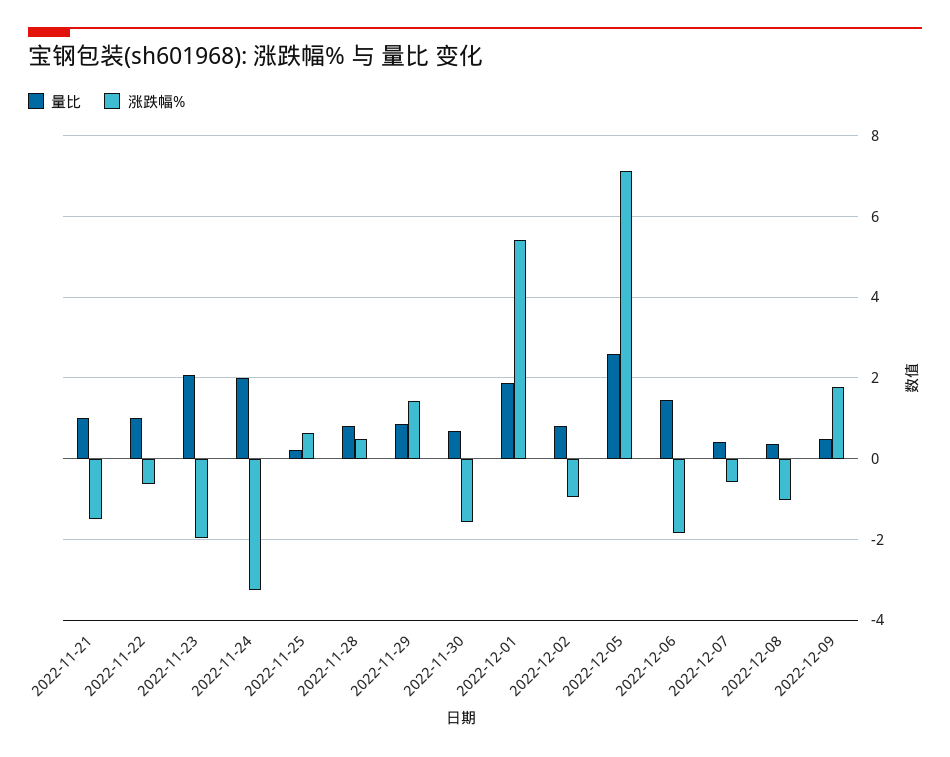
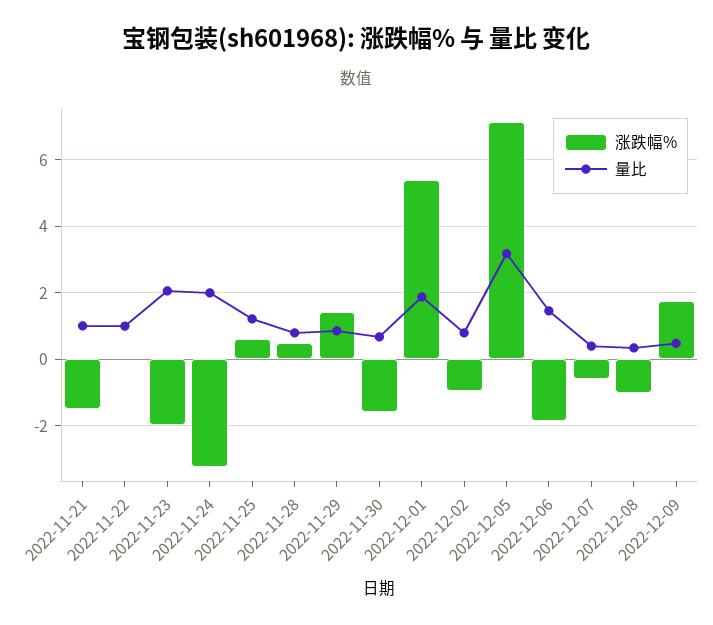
涨跌幅%, 2022-11-22: -0.6 -> 0
量比, 2022-11-25: 0.2 -> 1.2
量比, 2022-12-05: 2.6 -> 3.2

